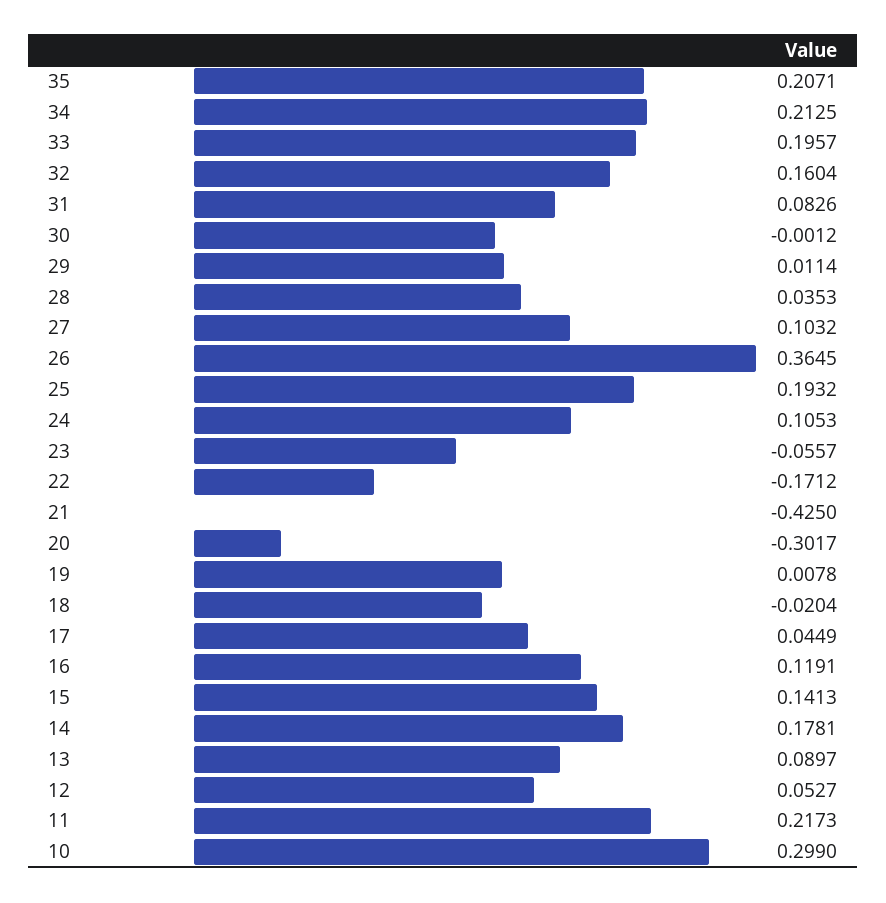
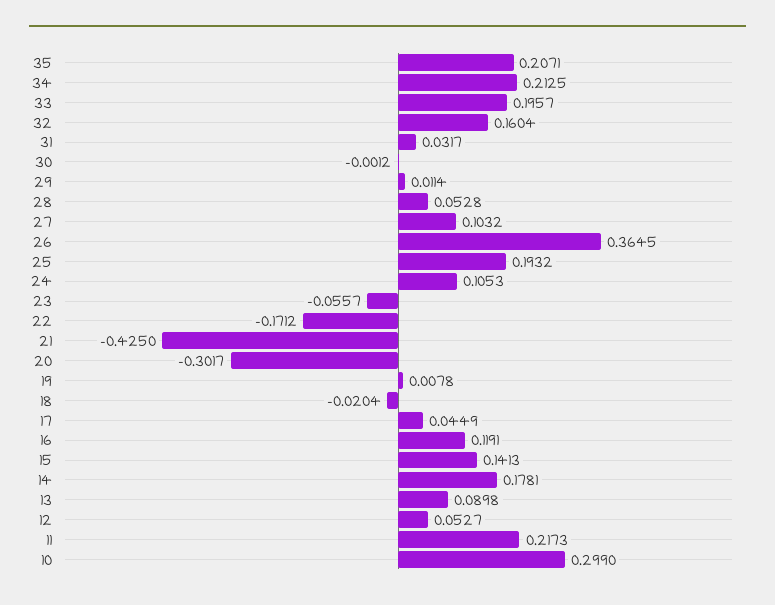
31: 0.0826 -> 0.0317
28: 0.0353 -> 0.0528
13: 0.0897 -> 0.0898

